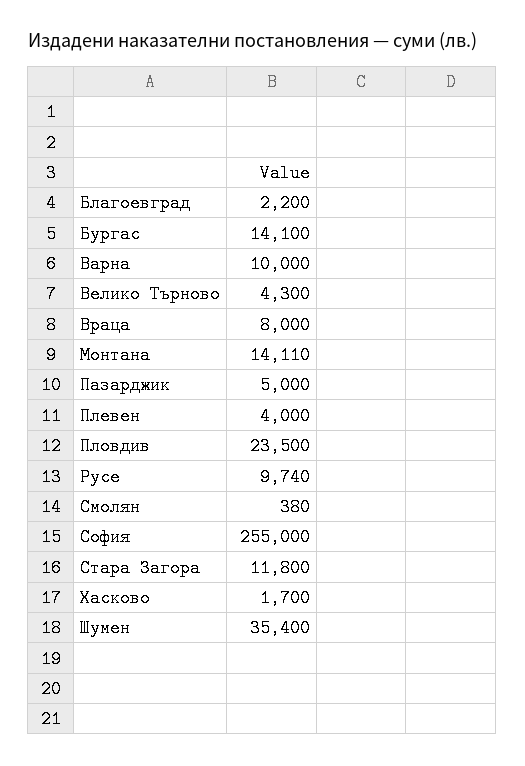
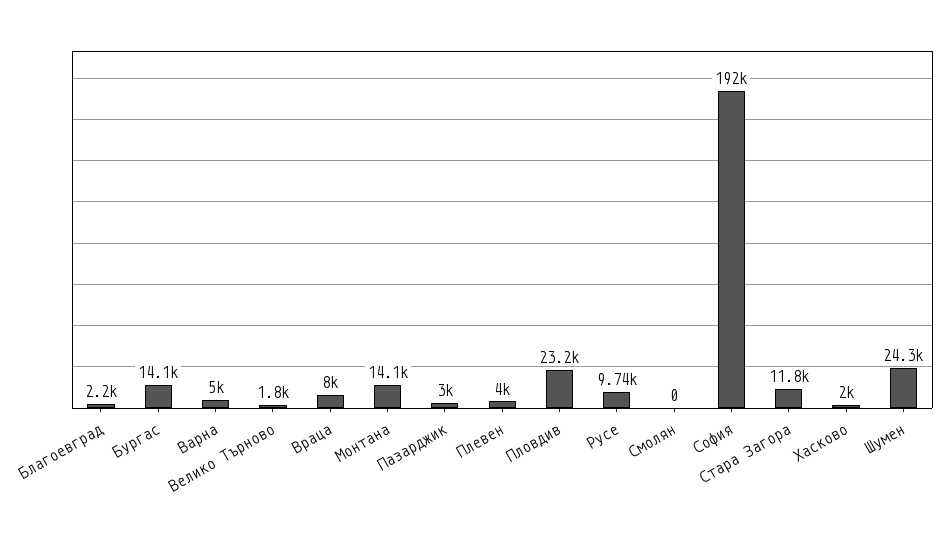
Варна: 10000 -> 5000
Велико Търново: 4300 -> 1800
Пазарджик: 5000 -> 3000
Пловдив: 23500 -> 23200
Смолян: 380 -> 0
София: 255000 -> 192000
Хасково: 1700 -> 2000
Шумен: 35400 -> 24300

